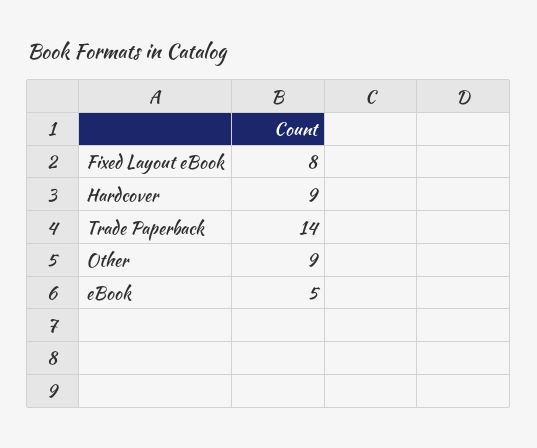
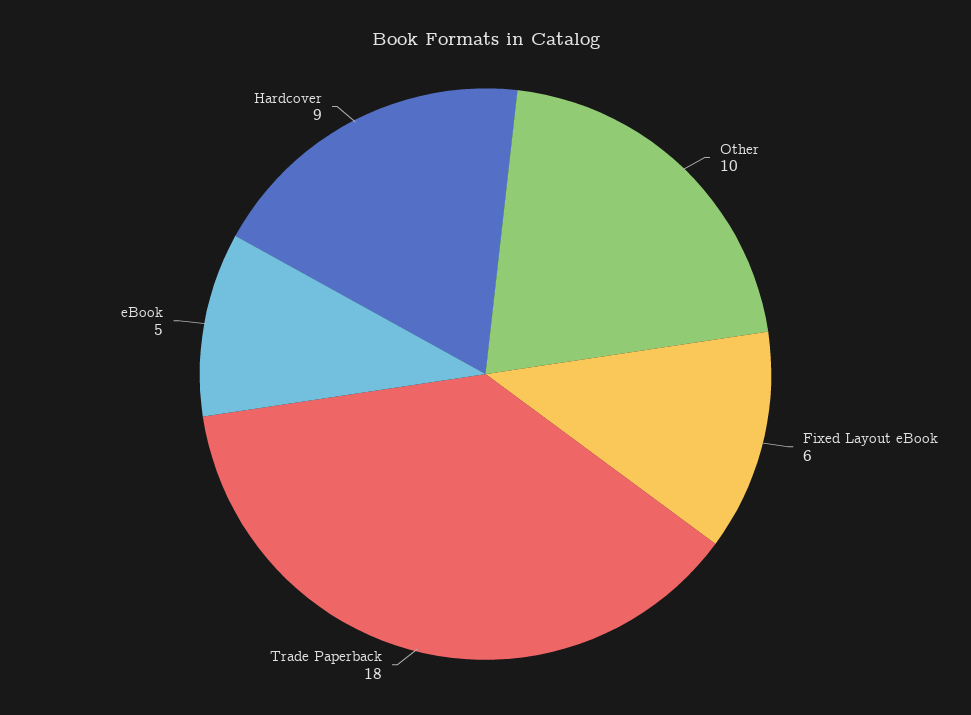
Fixed Layout eBook: 8 -> 6
Trade Paperback: 14 -> 18
Other: 9 -> 10

